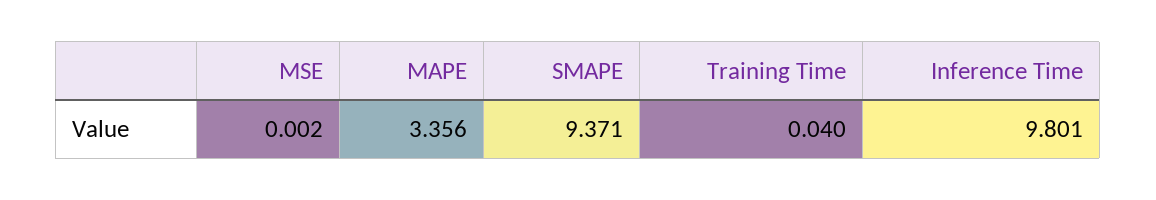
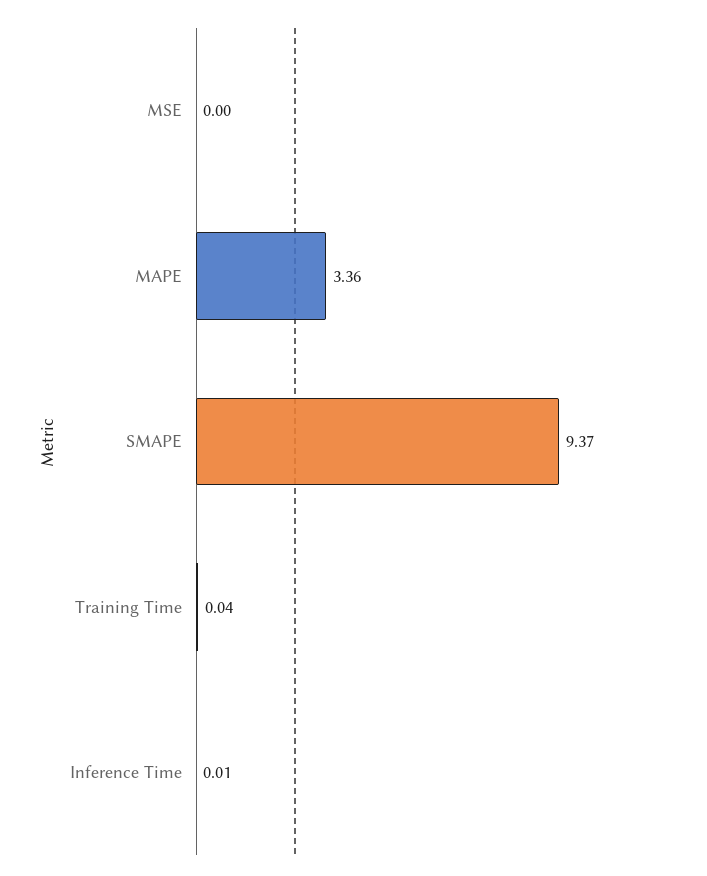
Inference Time: 9.801 -> 0.01

